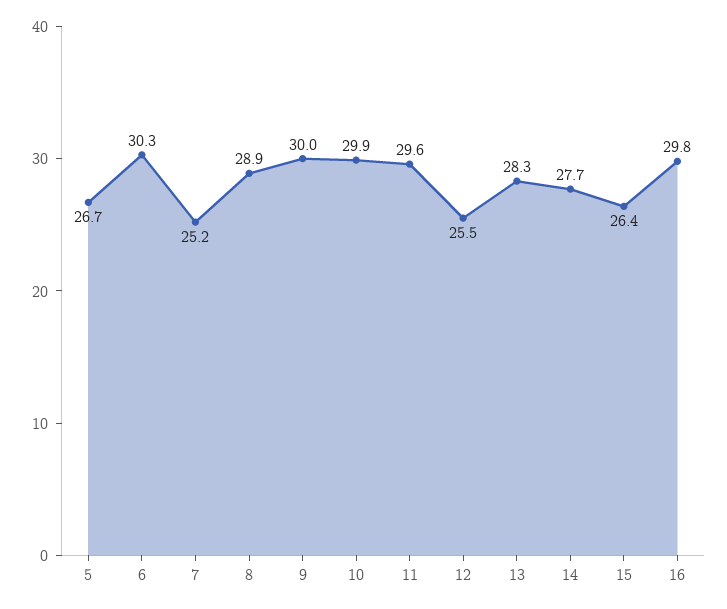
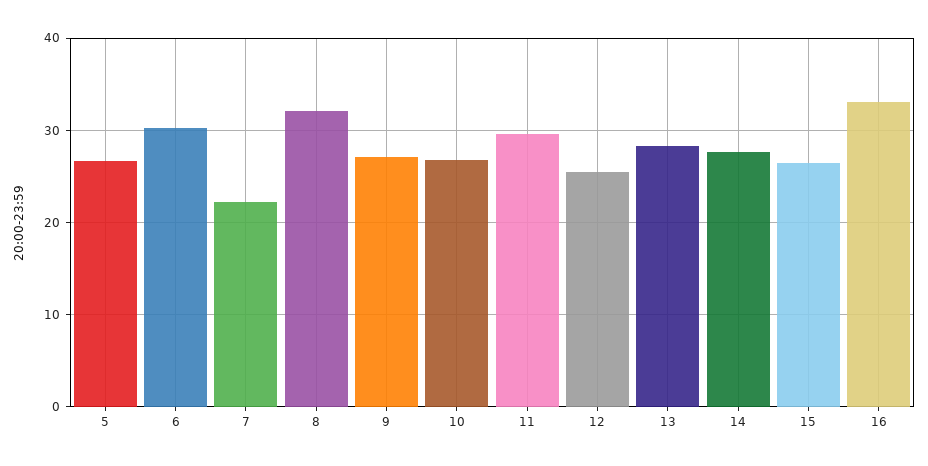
7: 25.2 -> 22
8: 28.9 -> 32
9: 30 -> 27
10: 29.9 -> 27
16: 29.8 -> 33

